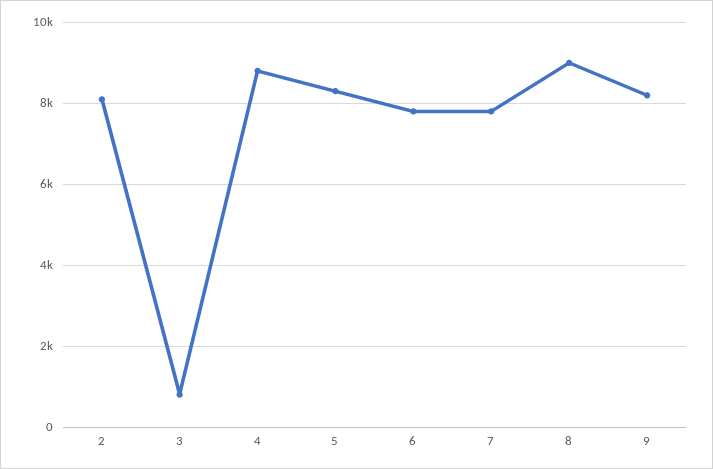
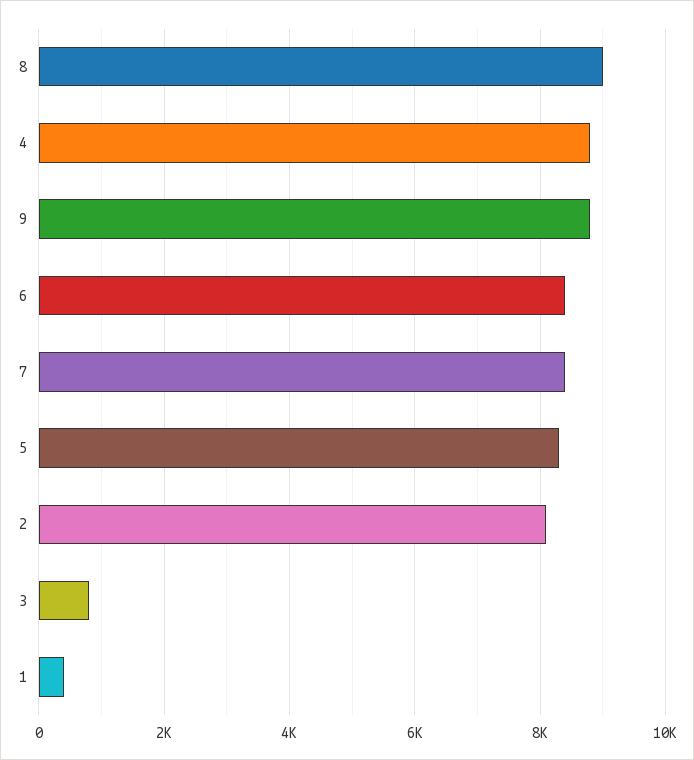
6: 7800 -> 8400
7: 7800 -> 8400
9: 8200 -> 8800
1: none -> 400

